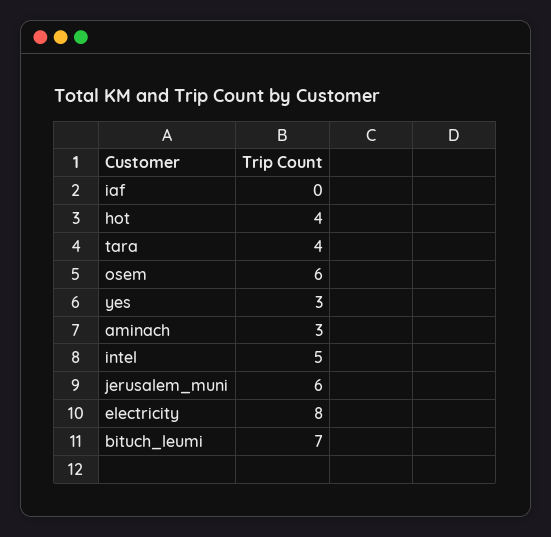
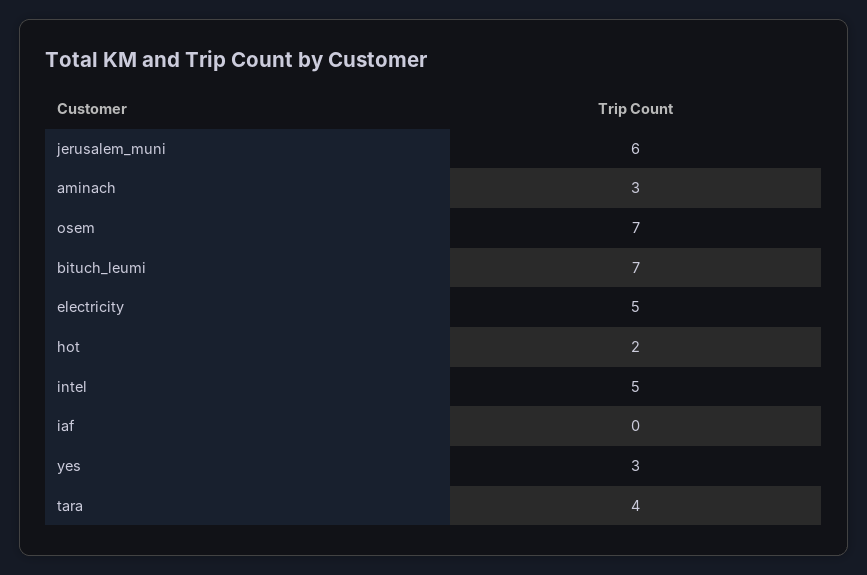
hot: 4 -> 2
osem: 6 -> 7
electricity: 8 -> 5

